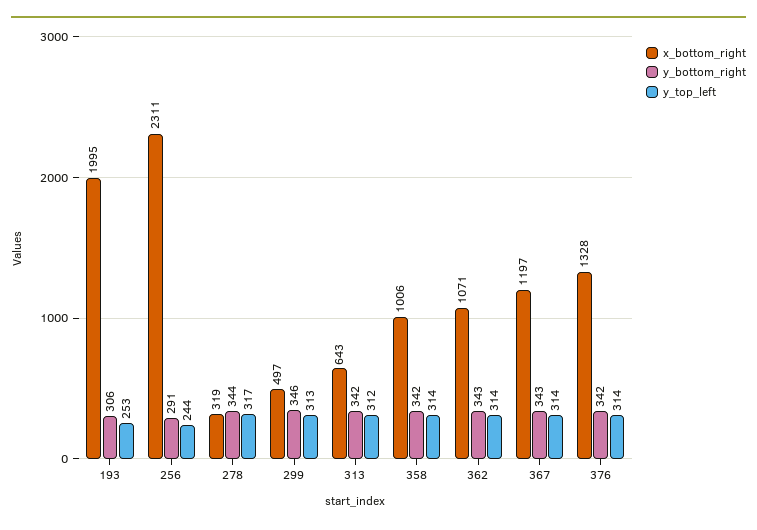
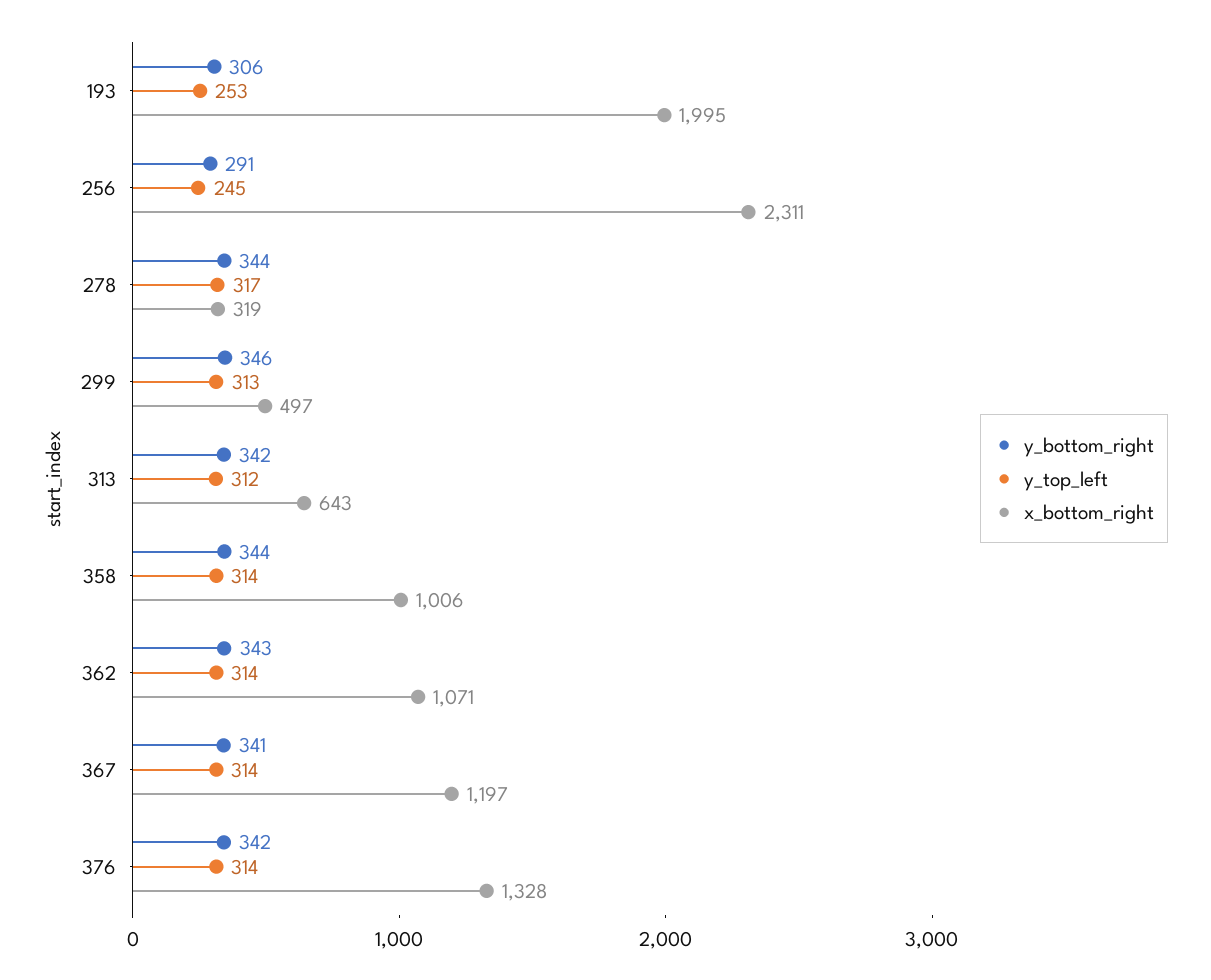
y_top_left, 256: 244 -> 245
y_bottom_right, 358: 342 -> 344
y_bottom_right, 367: 343 -> 341

